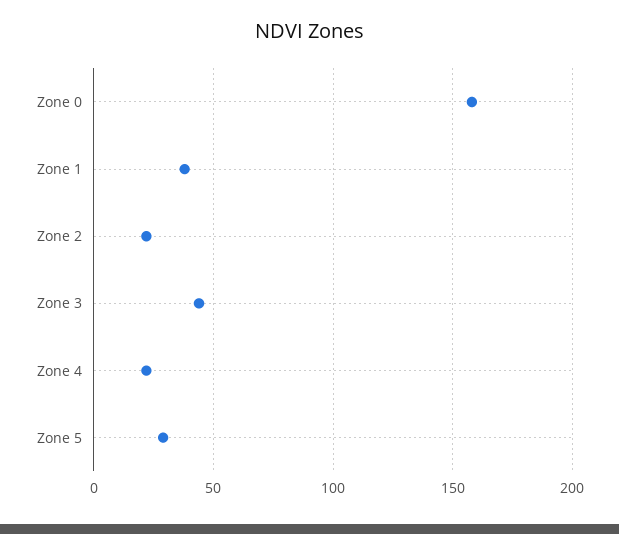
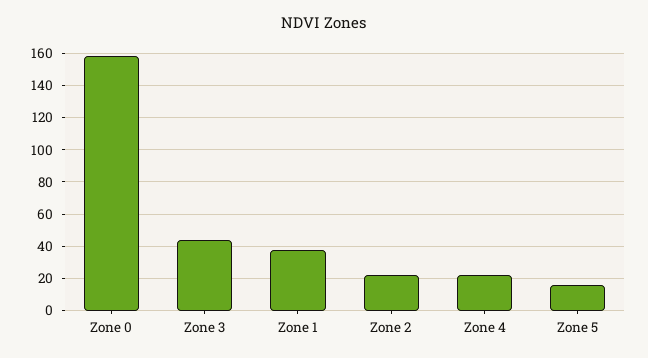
Zone 5: 30 -> 15

